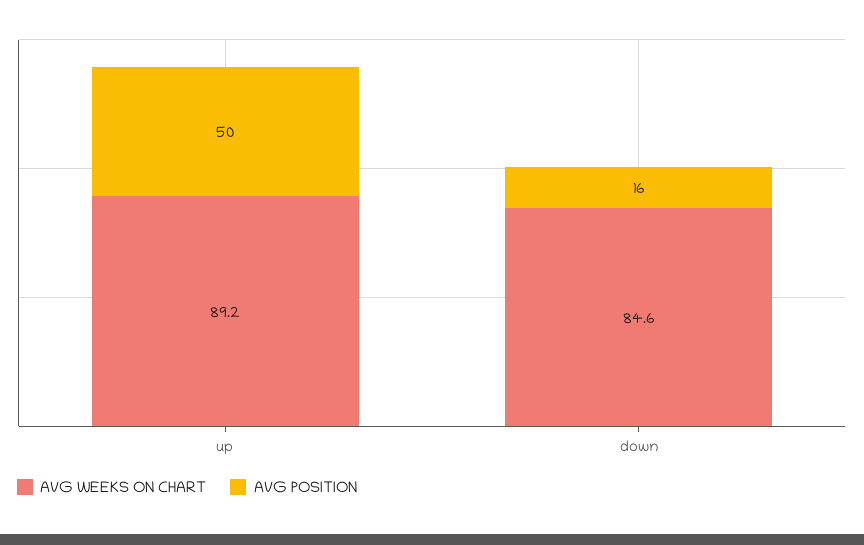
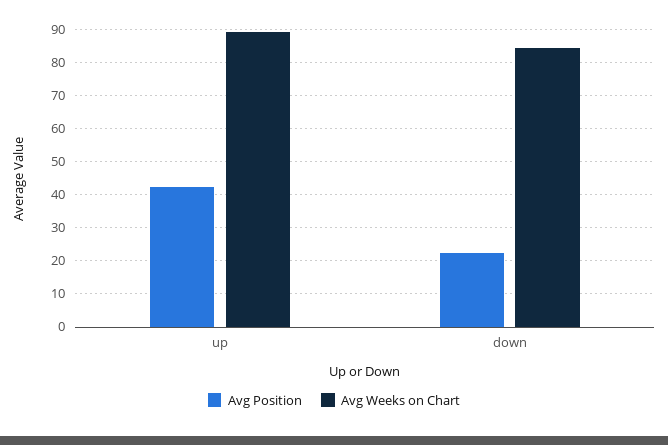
AVG POSITION, up: 50 -> 42
AVG POSITION, down: 16 -> 22

